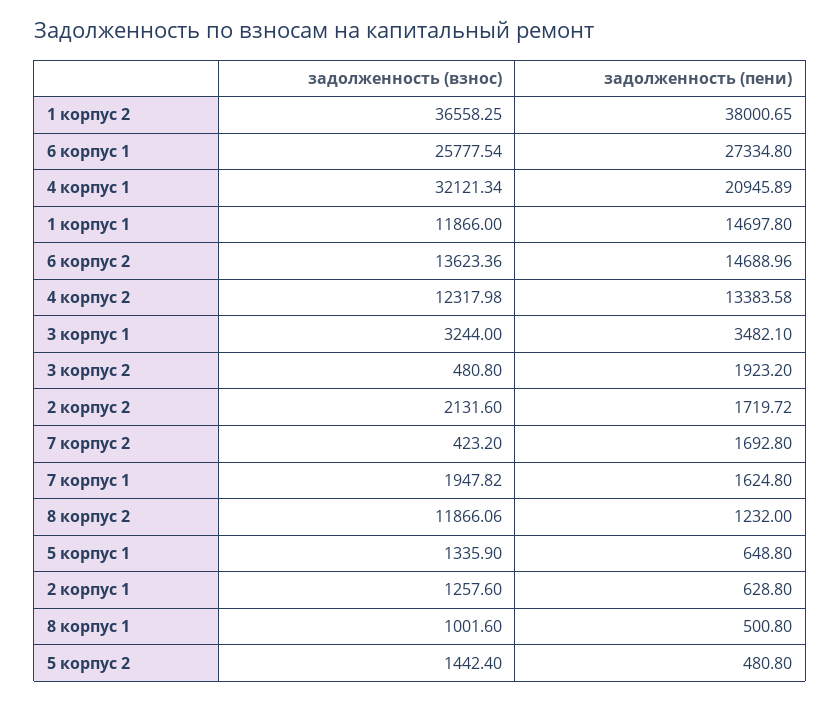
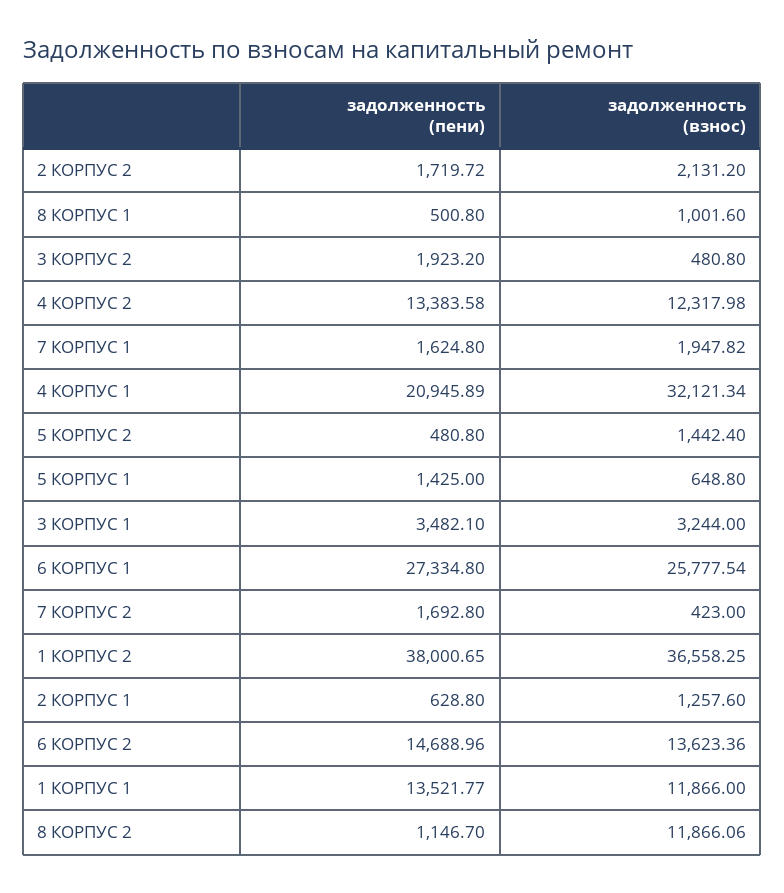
задолженность (пени), 1 корпус 1: 14697.8 -> 13521.77
задолженность (взнос), 2 корпус 2: 2131.6 -> 2131.2
задолженность (взнос), 7 корпус 2: 423.2 -> 423
задолженность (пени), 8 корпус 2: 1232 -> 1146.7
задолженность (взнос), 5 корпус 1: 1335.9 -> 648.8
задолженность (пени), 5 корпус 1: 648.8 -> 1425

